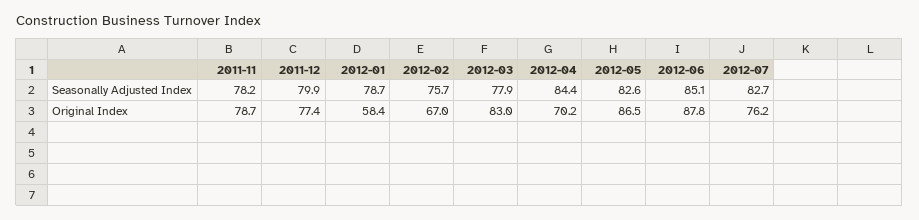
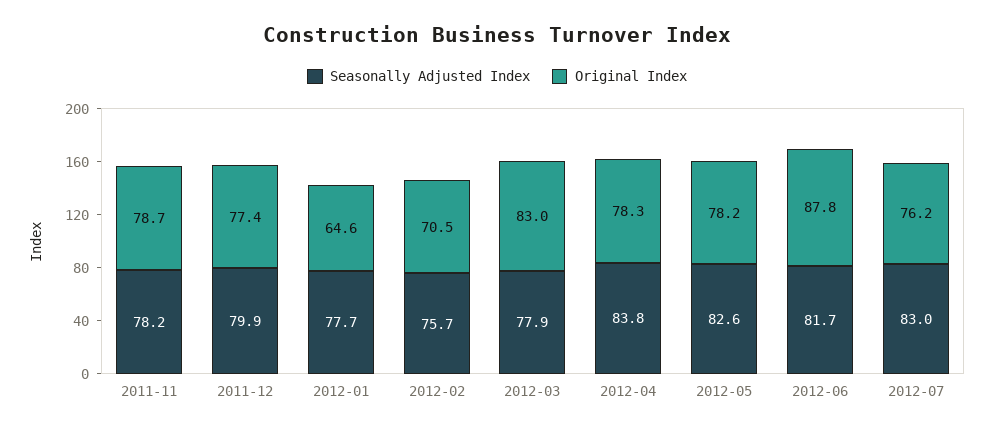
Seasonally Adjusted Index, 2012-01: 78.7 -> 77.7
Seasonally Adjusted Index, 2012-04: 84.4 -> 83.8
Seasonally Adjusted Index, 2012-06: 85.1 -> 81.7
Seasonally Adjusted Index, 2012-07: 82.7 -> 83
Original Index, 2012-01: 58.4 -> 64.6
Original Index, 2012-02: 67 -> 70.5
Original Index, 2012-04: 70.2 -> 78.3
Original Index, 2012-05: 86.5 -> 78.2

